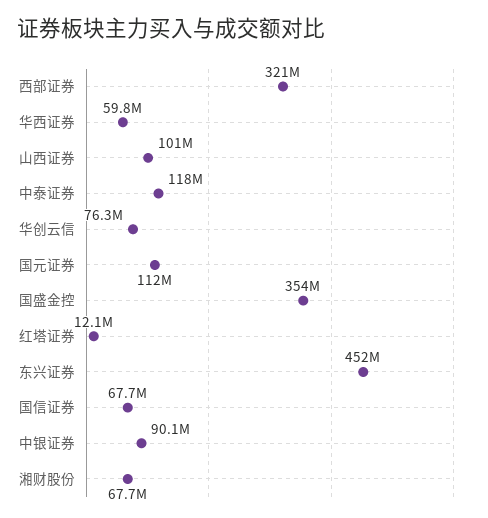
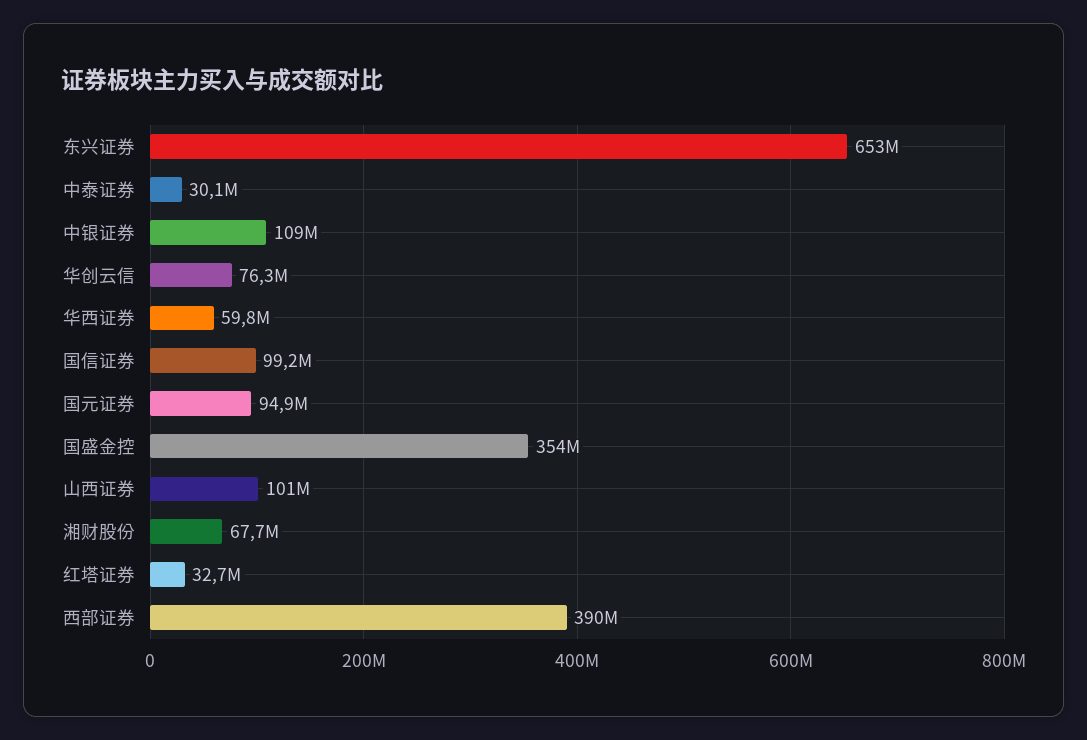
西部证券: 321000000 -> 390000000
中泰证券: 118000000 -> 30100000
国元证券: 112000000 -> 94900000
红塔证券: 12100000 -> 32700000
东兴证券: 452000000 -> 653000000
国信证券: 67700000 -> 99200000
中银证券: 90100000 -> 109000000

